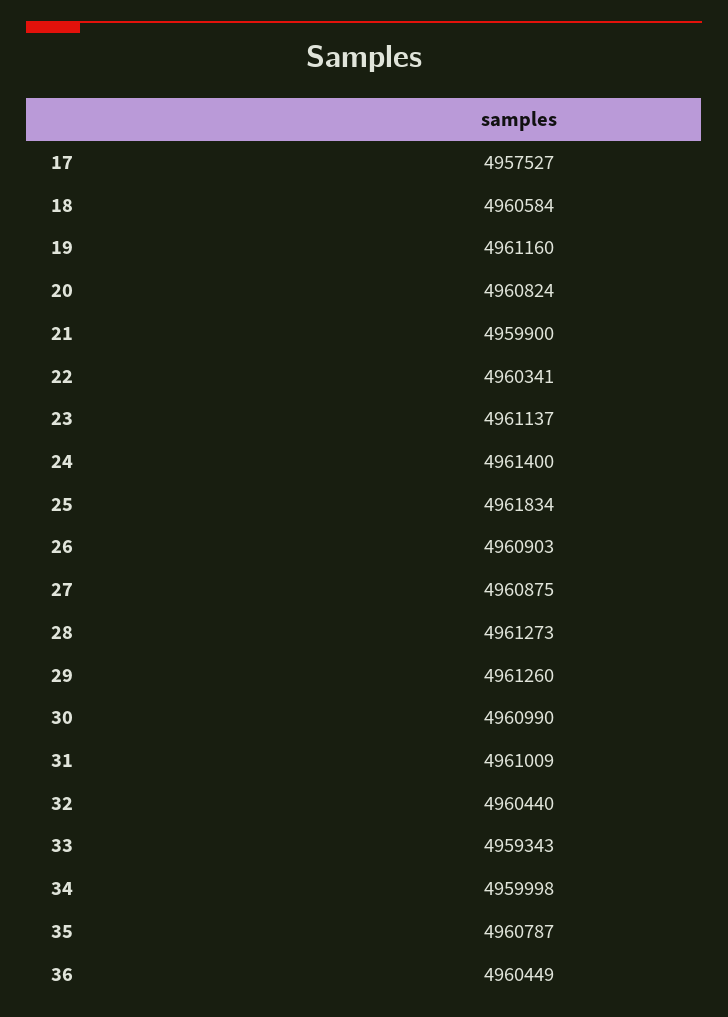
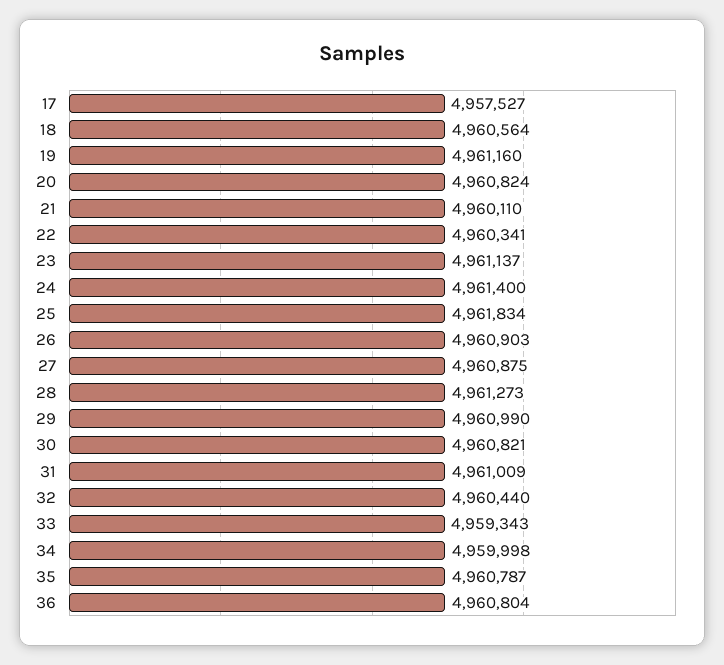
18: 4960584 -> 4960564
21: 4959900 -> 4960110
29: 4961260 -> 4960990
30: 4960990 -> 4960821
36: 4960449 -> 4960804

